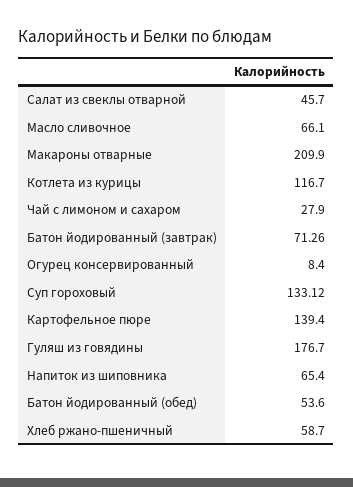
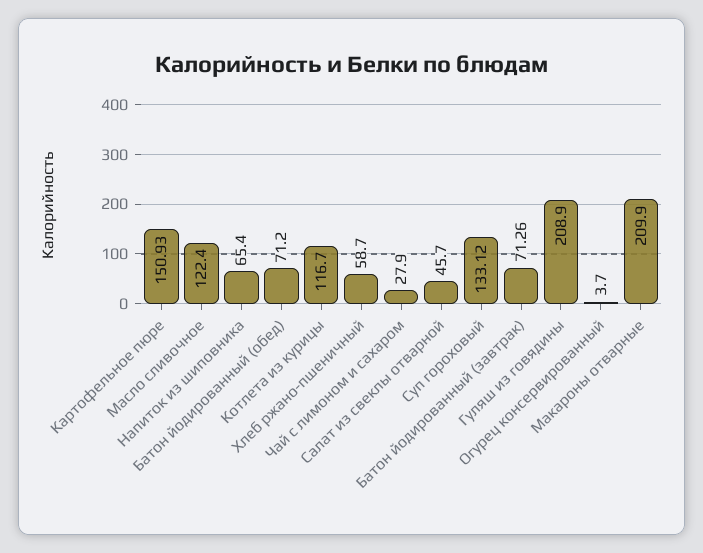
Масло сливочное: 66.1 -> 122.4
Огурец консервированный: 8.4 -> 3.7
Картофельное пюре: 139.4 -> 150.93
Гуляш из говядины: 176.7 -> 208.9
Батон йодированный (обед): 53.6 -> 71.2

